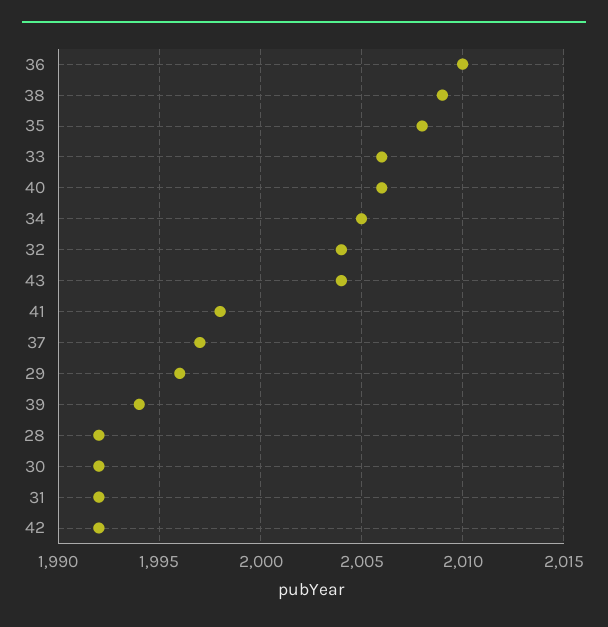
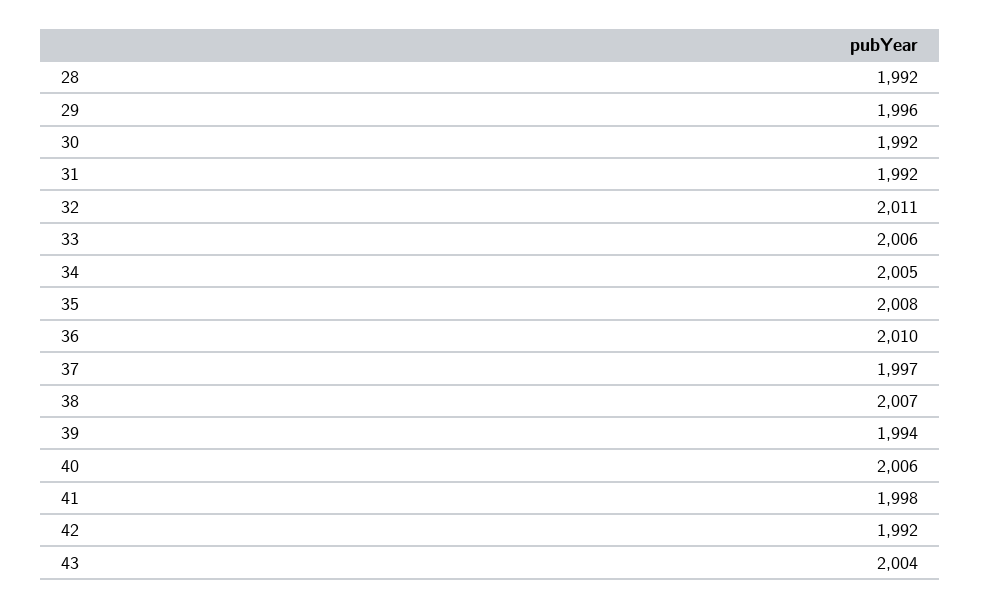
38: 2009 -> 2007
32: 2004 -> 2011

